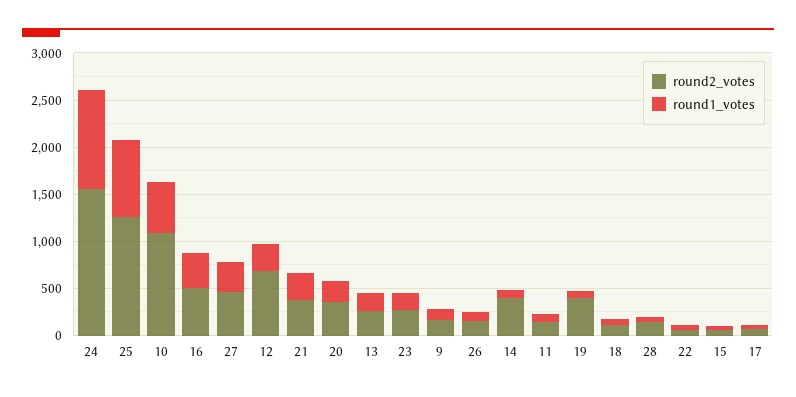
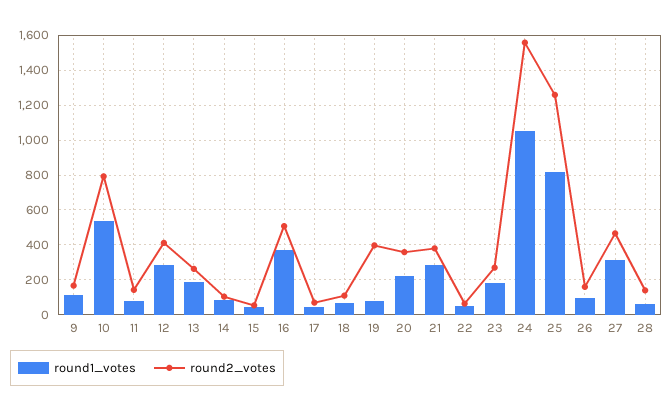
round2_votes, 10: 1100 -> 800
round2_votes, 12: 700 -> 400
round2_votes, 14: 400 -> 100

